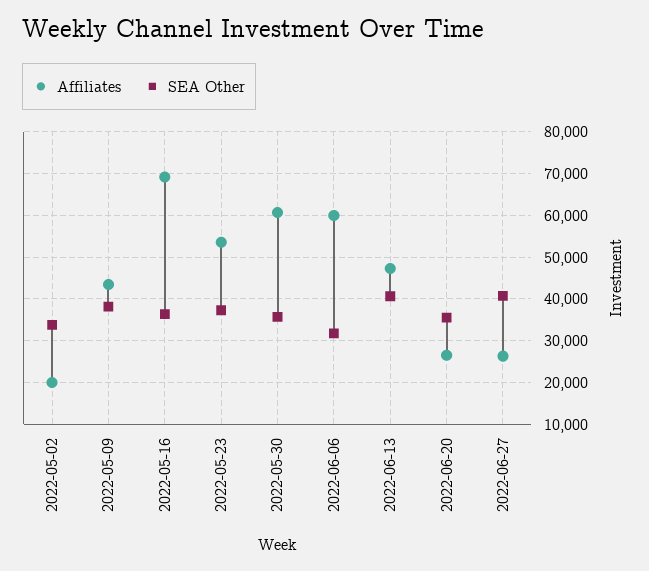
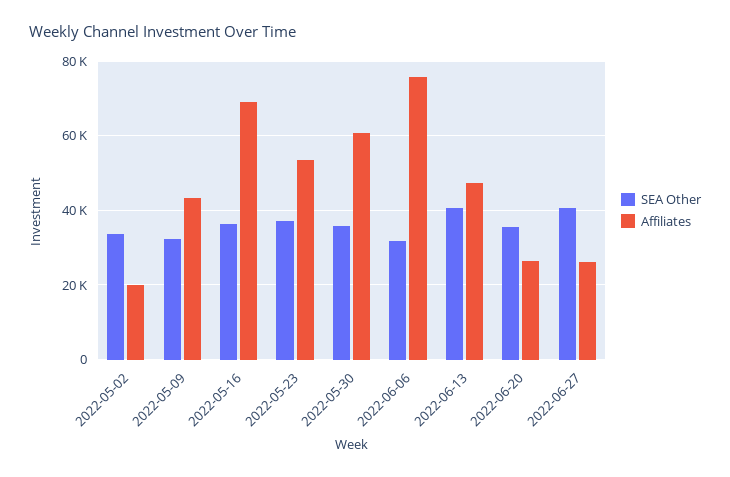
SEA Other, 2022-05-09: 38000 -> 32000
Affiliates, 2022-06-06: 60000 -> 76000

